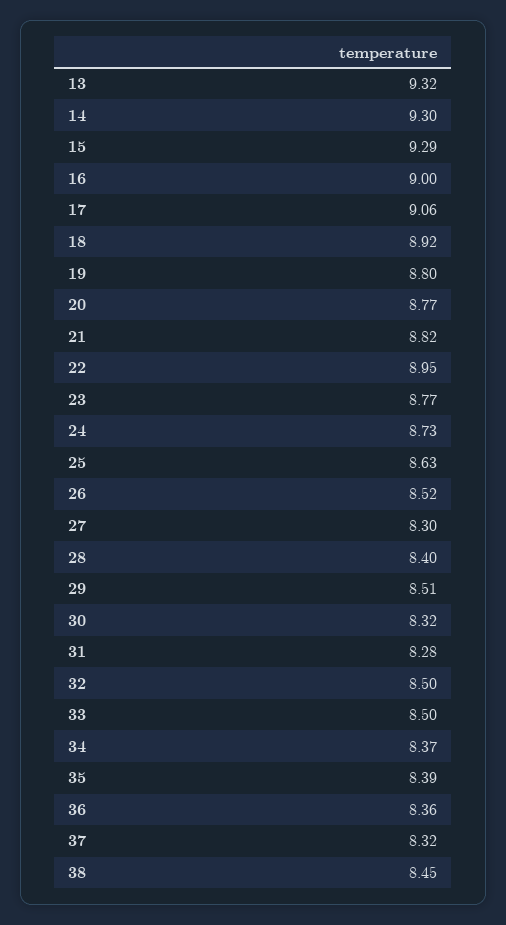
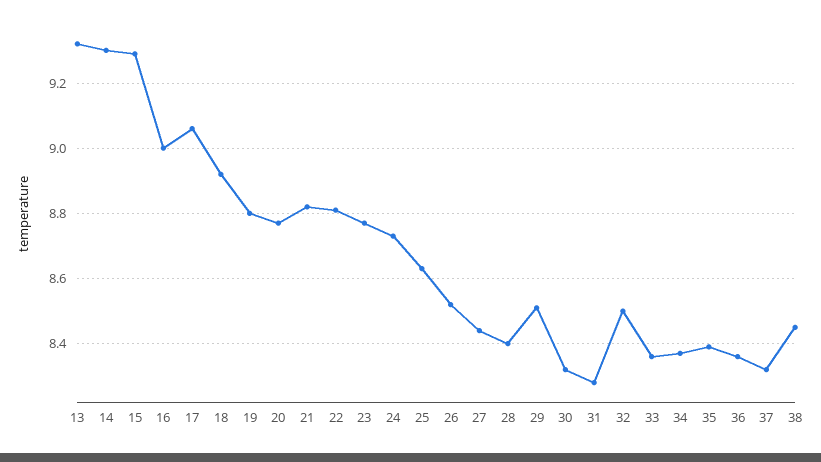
22: 8.95 -> 8.8
27: 8.3 -> 8.45
33: 8.5 -> 8.35

